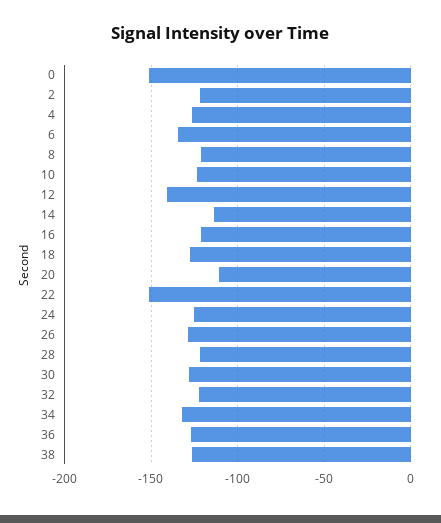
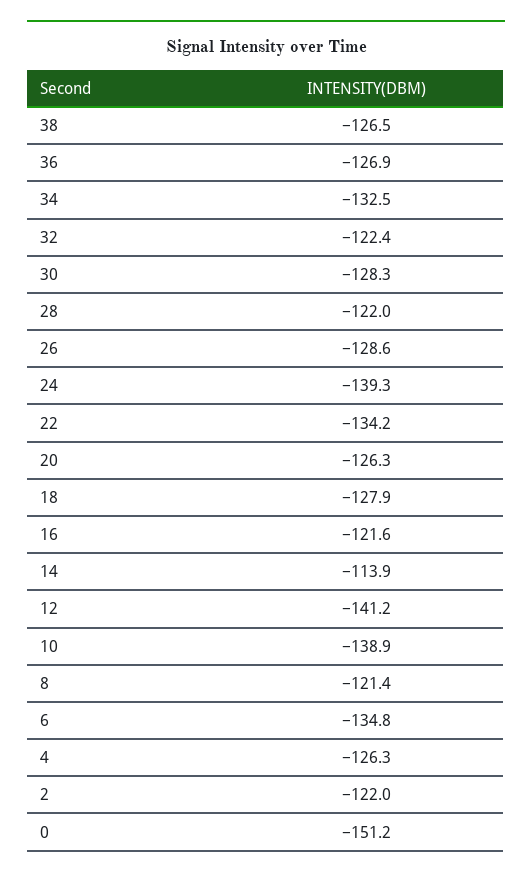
10: -125 -> -138.9
20: -110 -> -126.3
22: -150 -> -134.2
24: -125 -> -139.3

